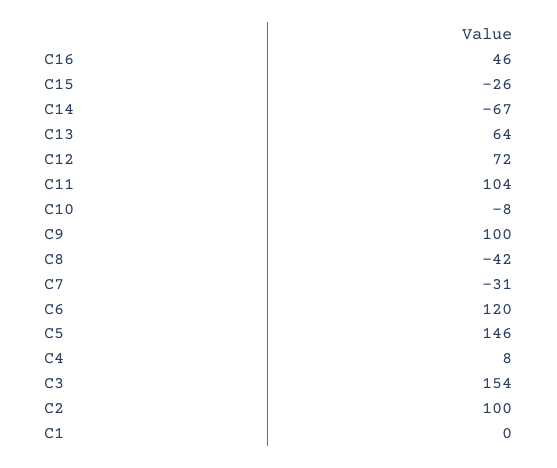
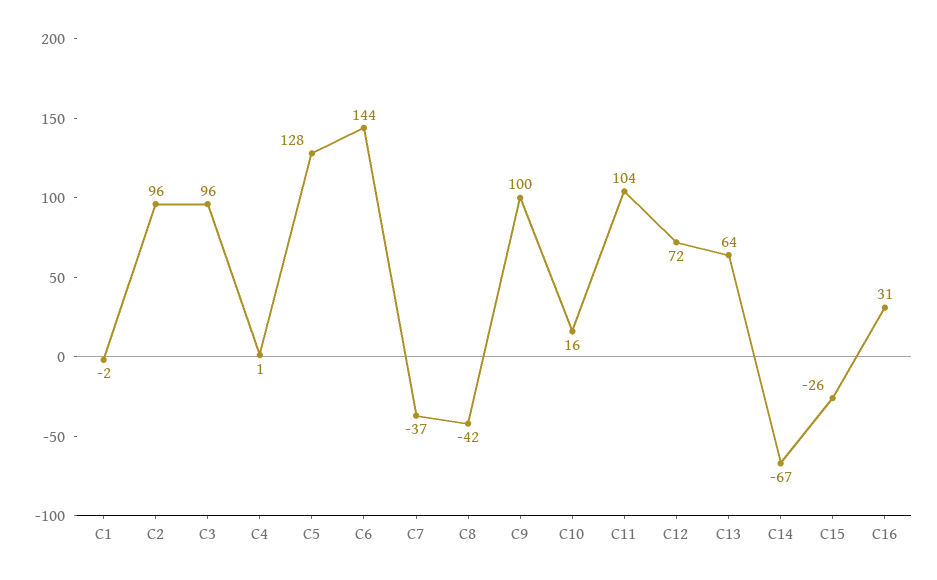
C16: 46 -> 31
C10: -8 -> 16
C7: -31 -> -37
C6: 120 -> 144
C5: 146 -> 128
C4: 8 -> 1
C3: 154 -> 96
C2: 100 -> 96
C1: 0 -> -2

